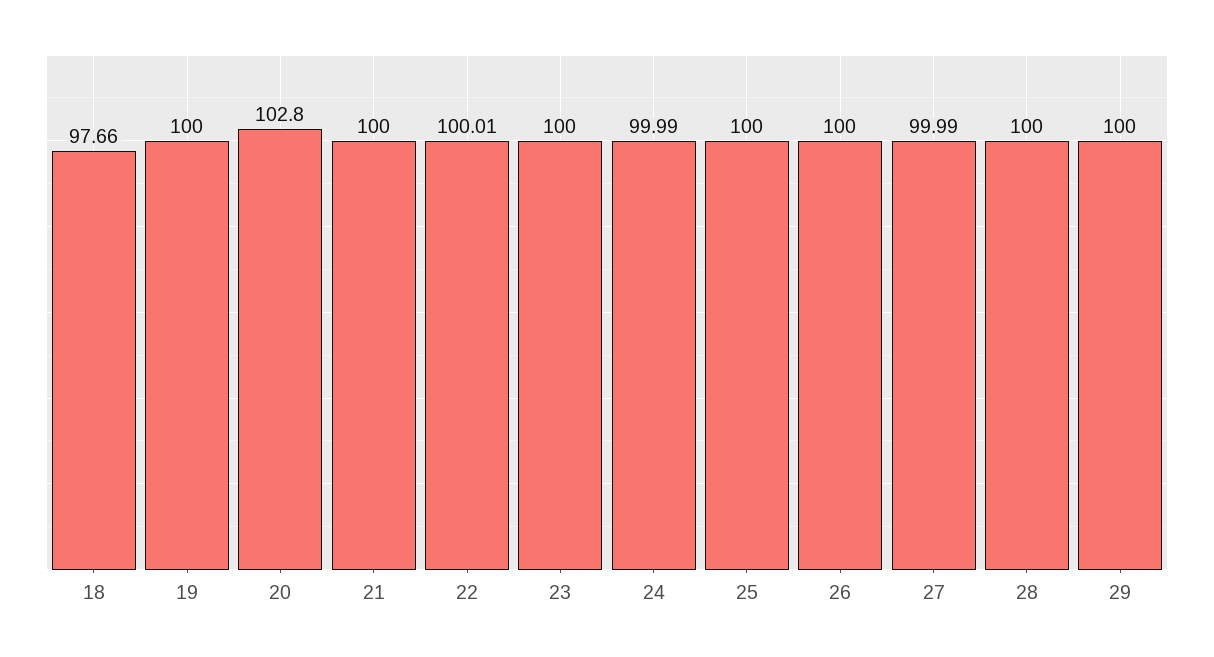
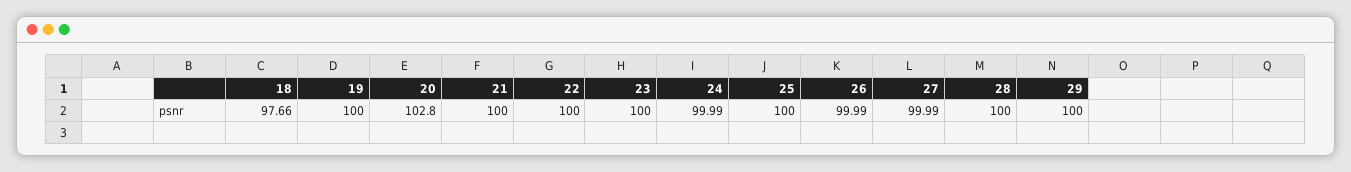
22: 100.01 -> 100
26: 100 -> 99.99

